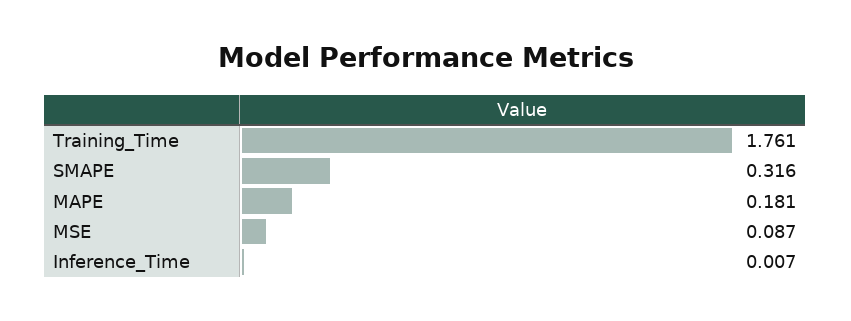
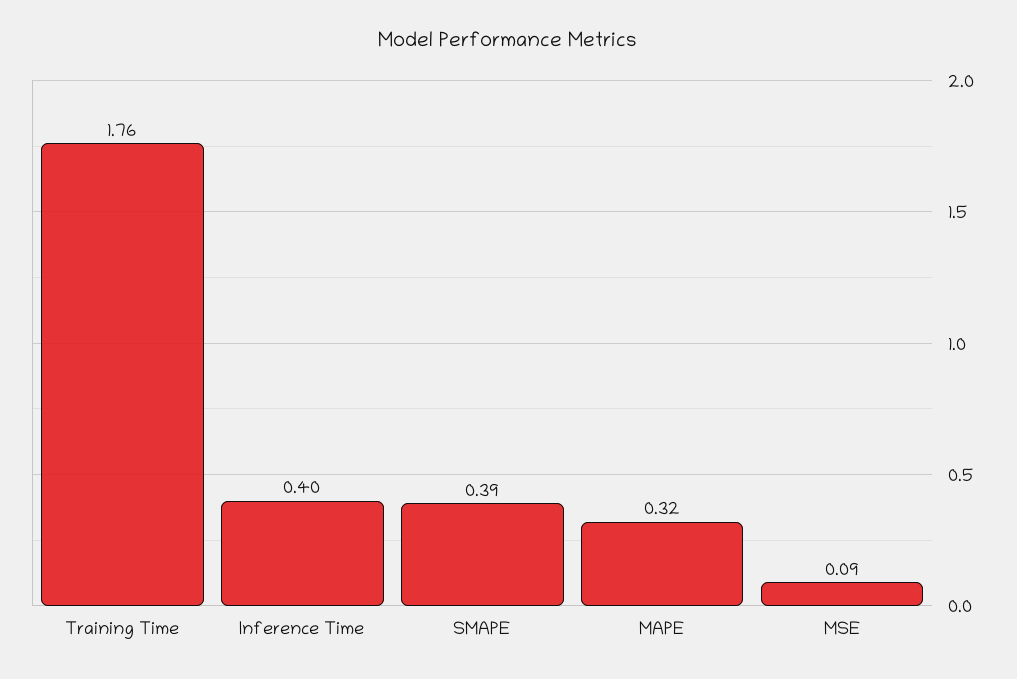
SMAPE: 0.316 -> 0.39
MAPE: 0.181 -> 0.32
Inference_Time: 0.007 -> 0.4

